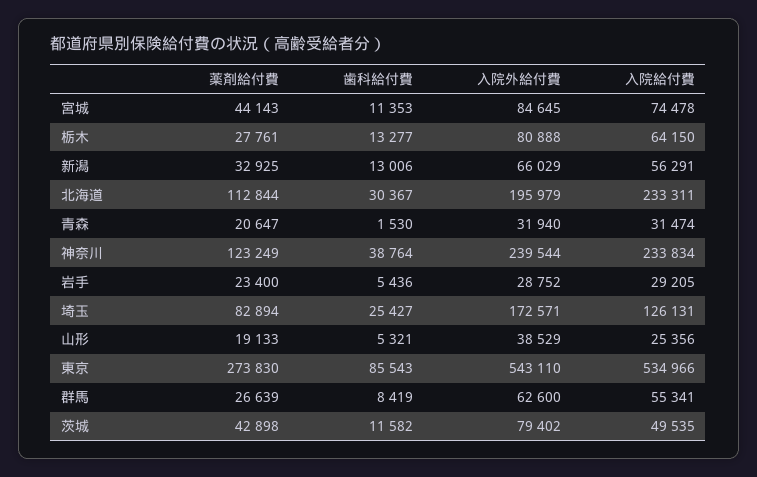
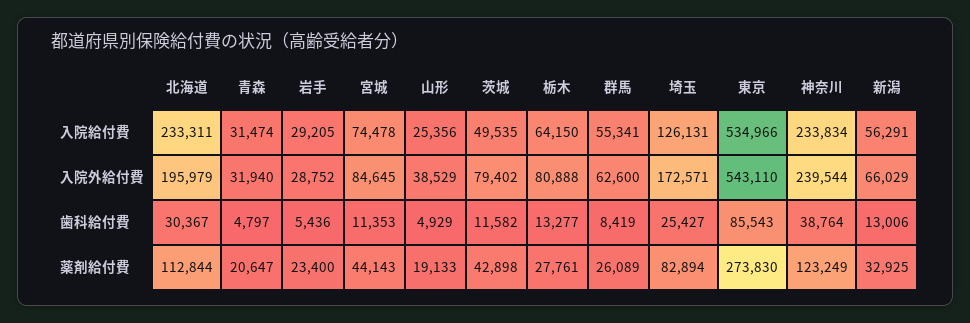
歯科給付費, 青森: 1530 -> 4797
歯科給付費, 山形: 5321 -> 4929
薬剤給付費, 群馬: 26639 -> 26089

